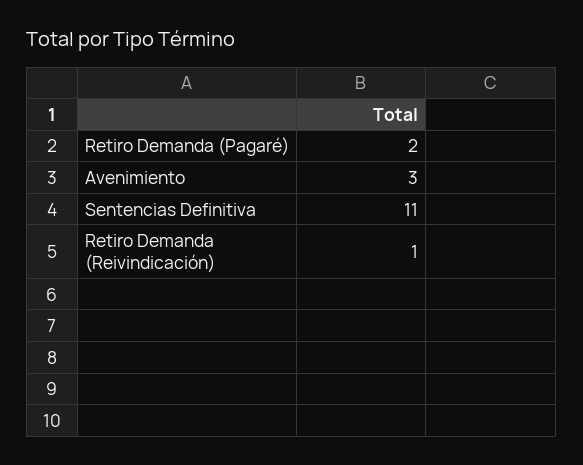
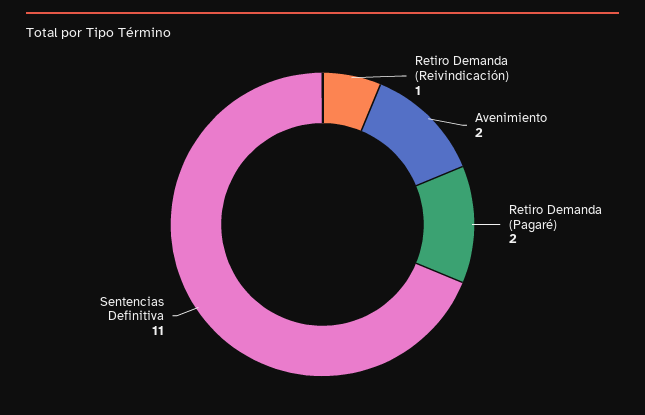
Avenimiento: 3 -> 2

